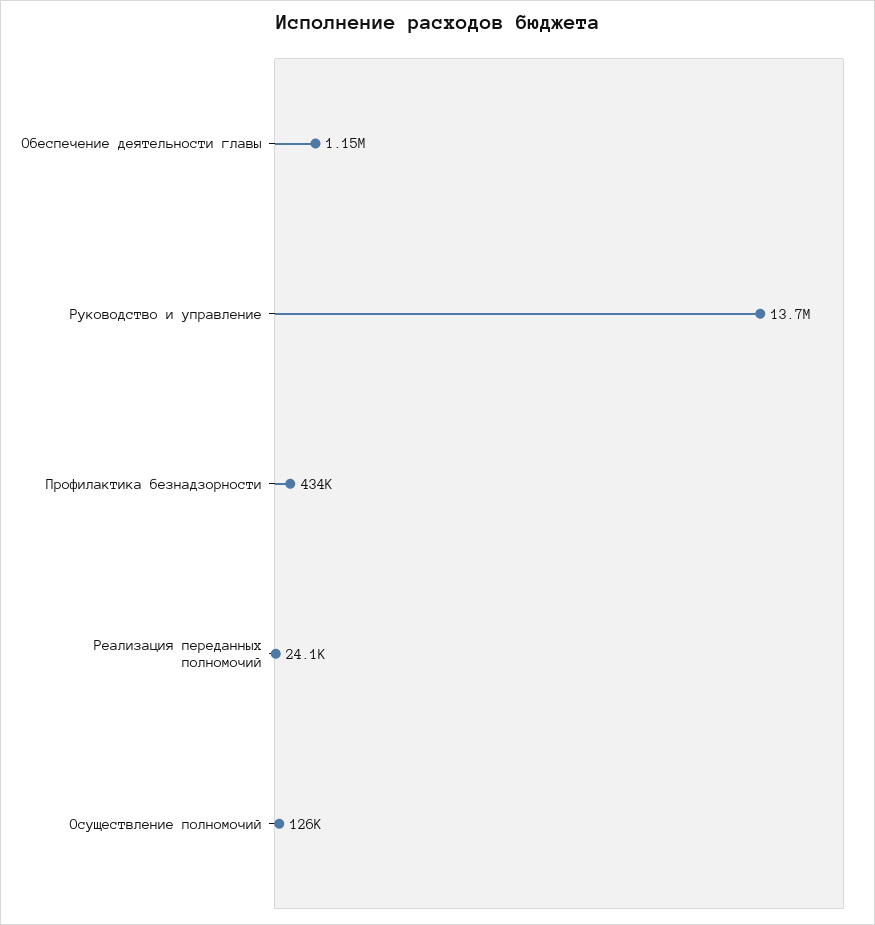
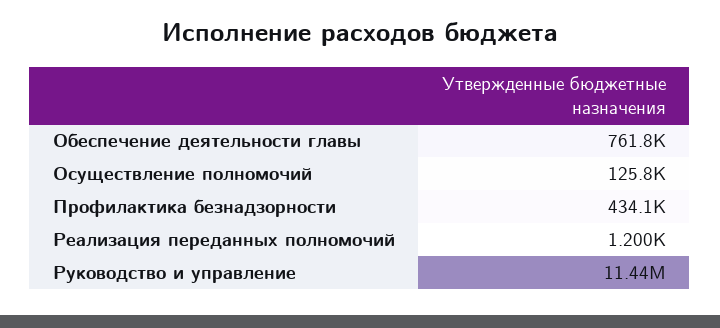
Обеспечение деятельности главы: 1150000 -> 761800
Руководство и управление: 13700000 -> 11440000
Реализация переданных полномочий: 24100 -> 1200

